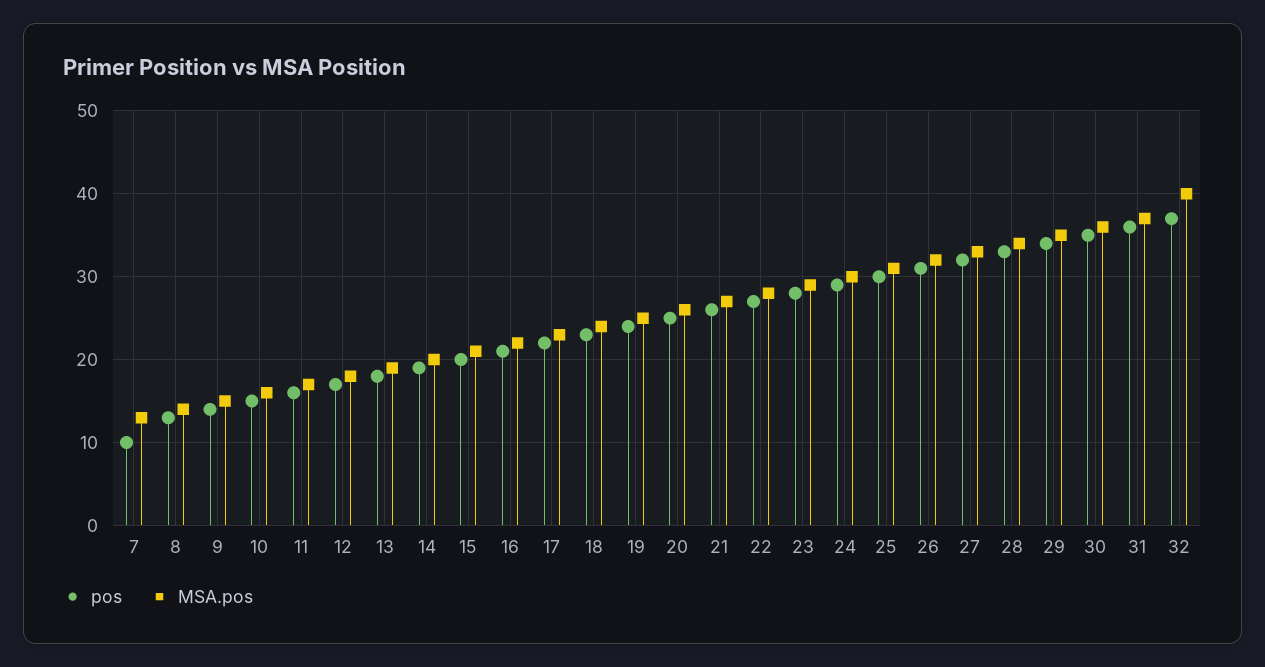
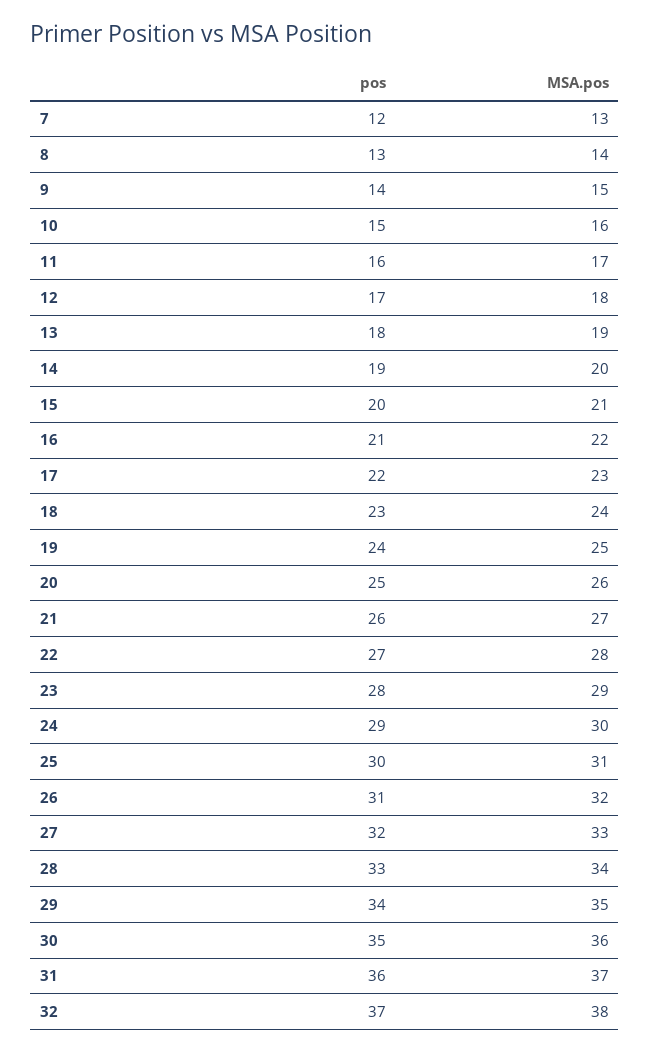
pos, 7: 10 -> 12
MSA.pos, 32: 40 -> 38

